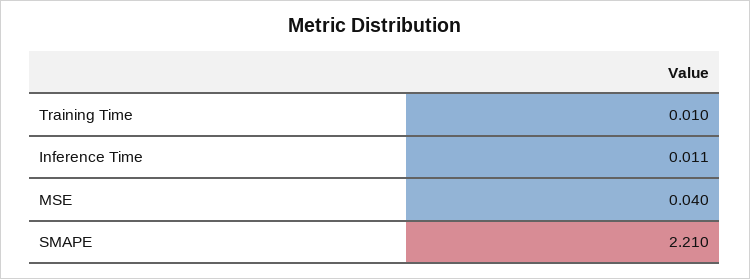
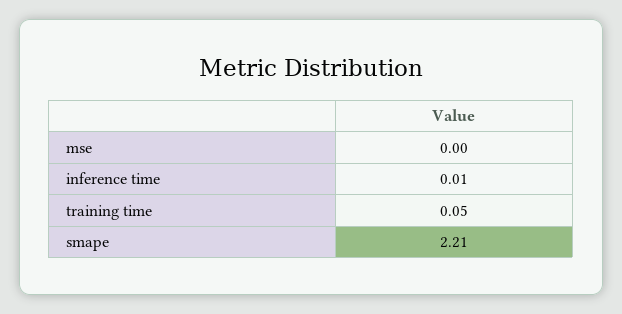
Training Time: 0.01 -> 0.05
MSE: 0.04 -> 0

